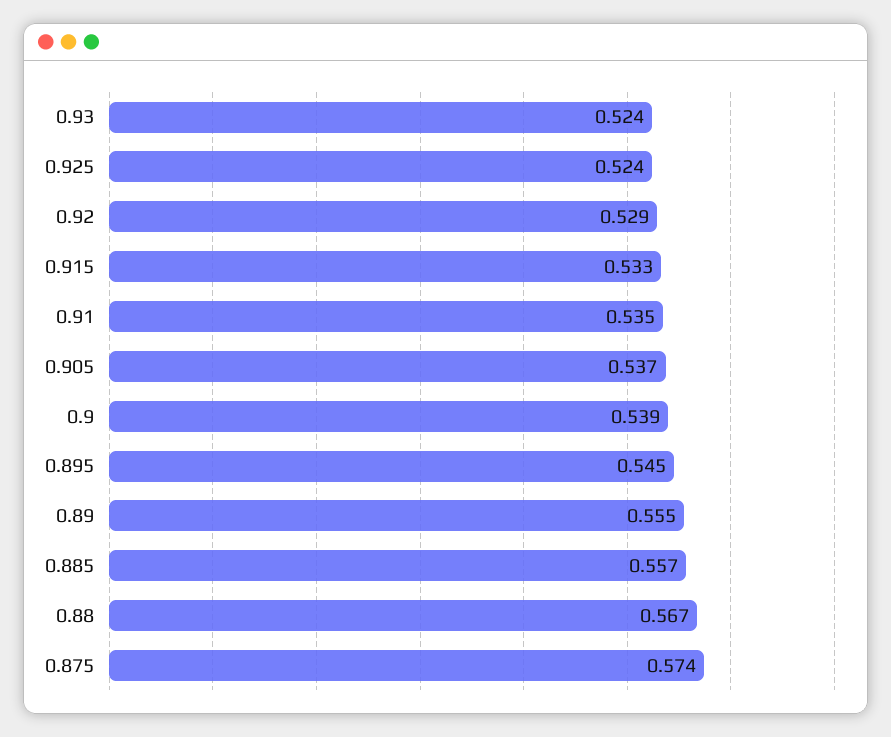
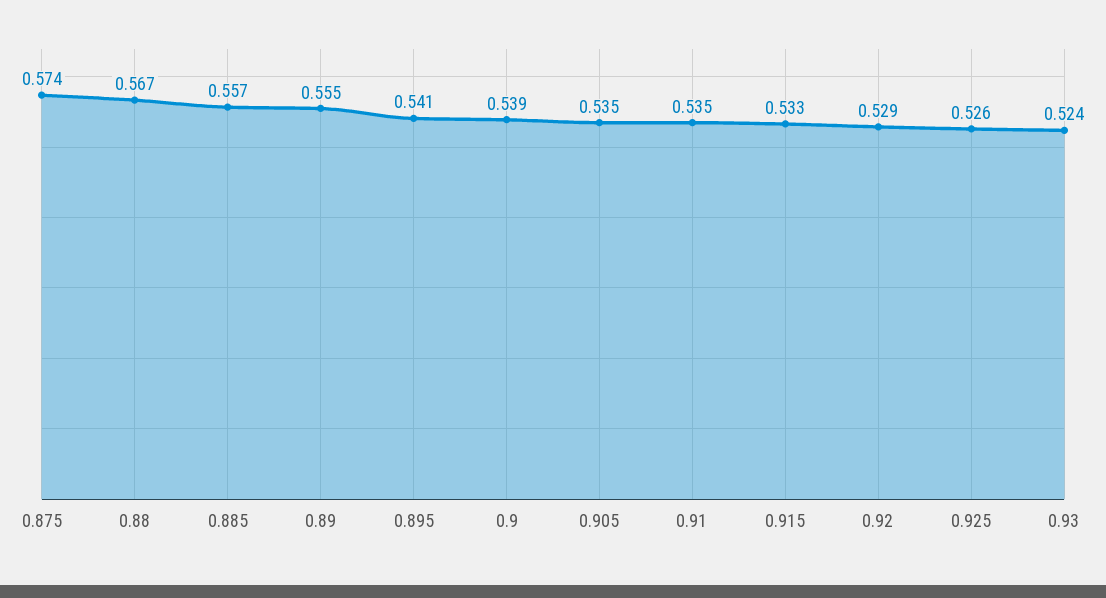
0.925: 0.524 -> 0.526
0.905: 0.537 -> 0.535
0.895: 0.545 -> 0.541

